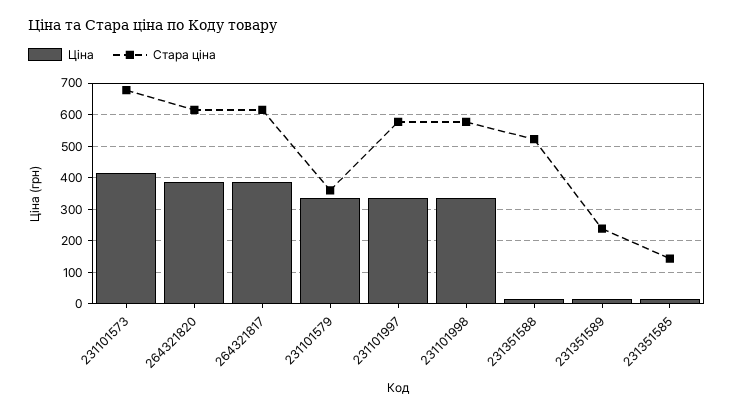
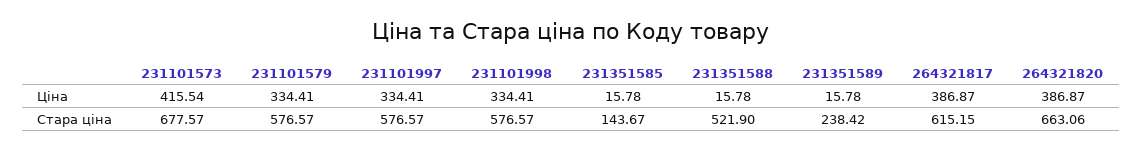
Стара ціна, 264321820: 620 -> 663.06
Стара ціна, 231101579: 360 -> 576.57

